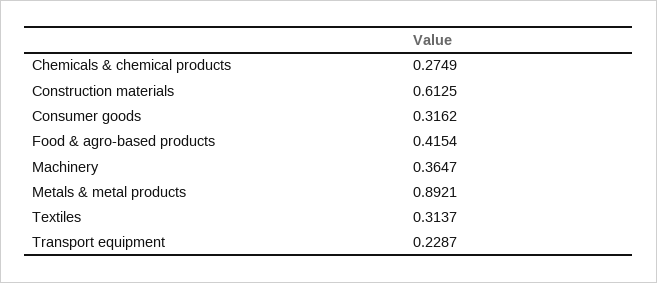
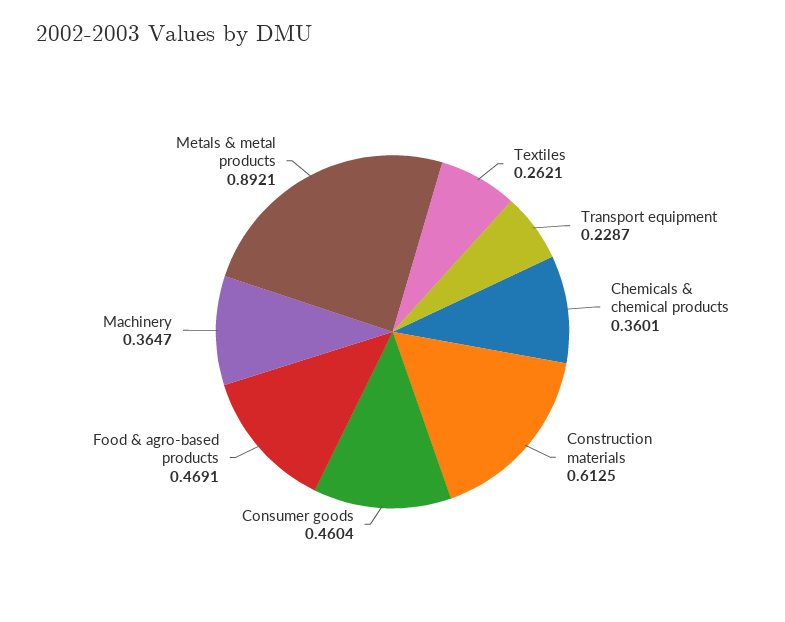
Chemicals & chemical products: 0.2749 -> 0.3601
Consumer goods: 0.3162 -> 0.4604
Food & agro-based products: 0.4154 -> 0.4691
Textiles: 0.3137 -> 0.2621

